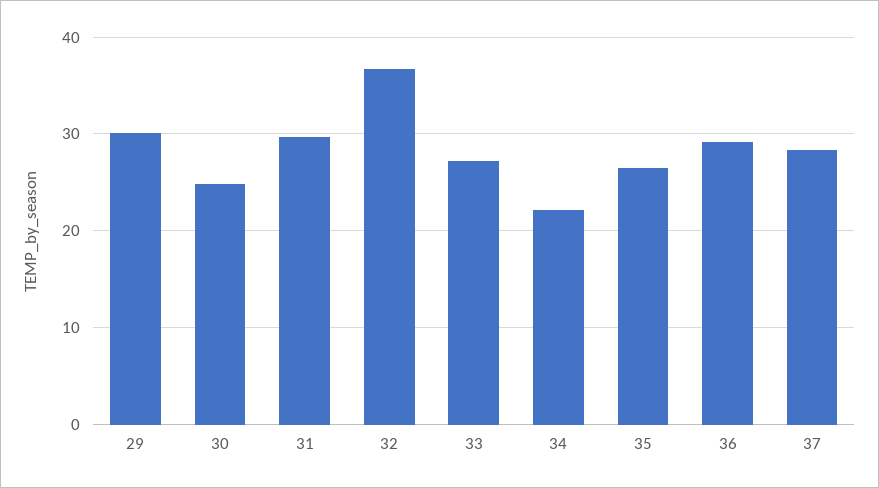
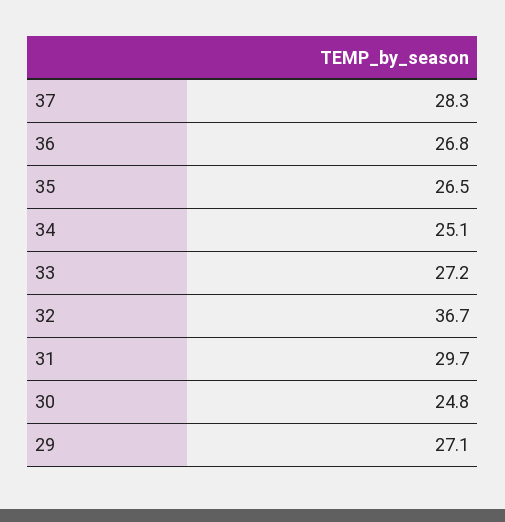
29: 30 -> 27.1
34: 22 -> 25.1
36: 29 -> 26.8

